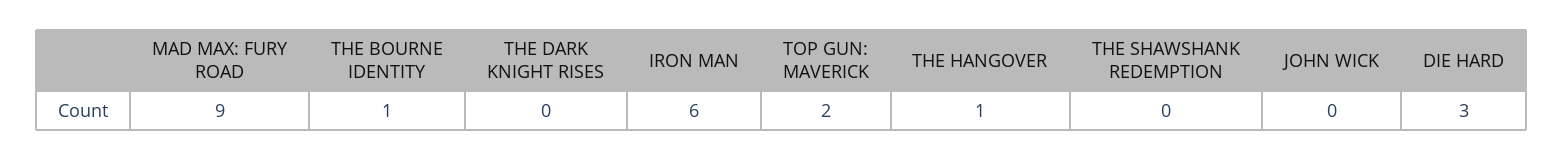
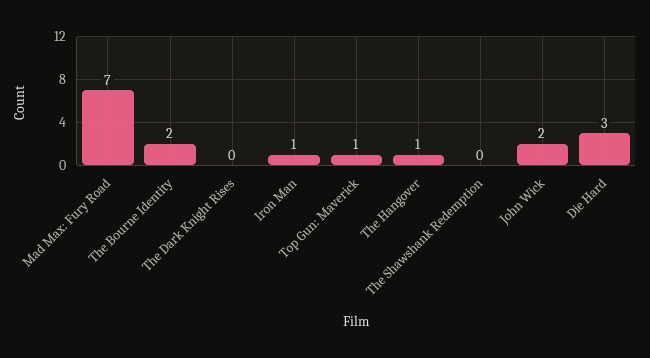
MAD MAX: FURY ROAD: 9 -> 7
THE BOURNE IDENTITY: 1 -> 2
IRON MAN: 6 -> 1
TOP GUN: MAVERICK: 2 -> 1
JOHN WICK: 0 -> 2

